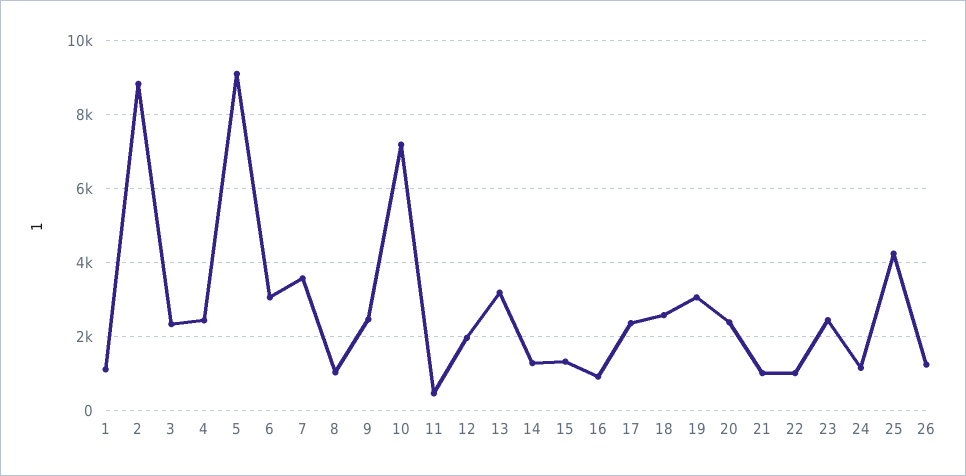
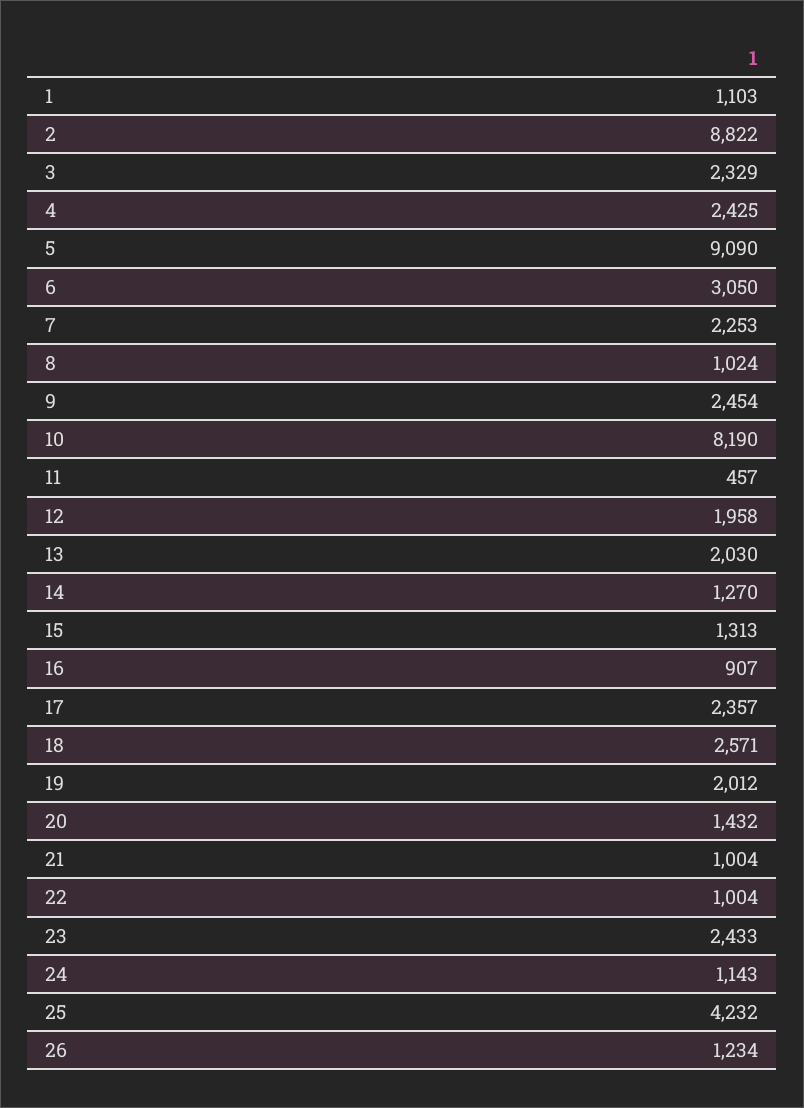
7: 3600 -> 2253
10: 7200 -> 8190
13: 3200 -> 2030
19: 3000 -> 2012
20: 2400 -> 1432

